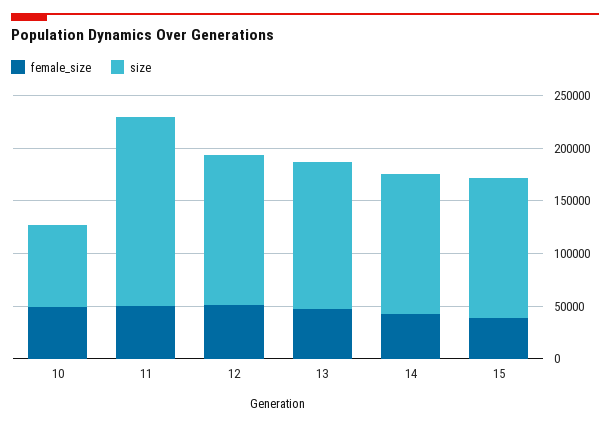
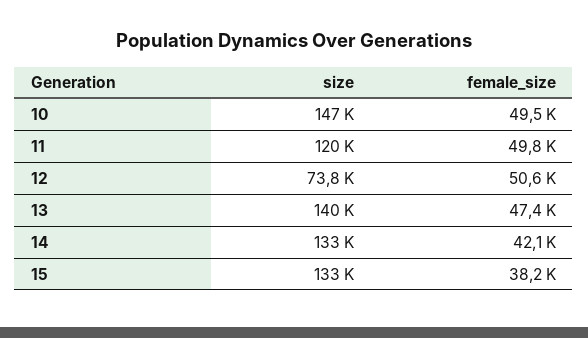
size, 10: 80000 -> 147000
size, 11: 180000 -> 120000
size, 12: 140000 -> 73800

